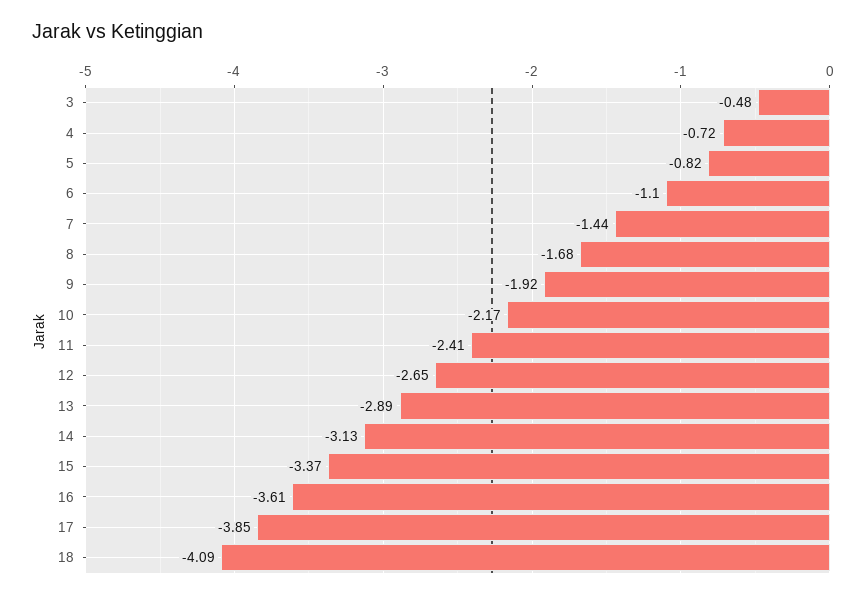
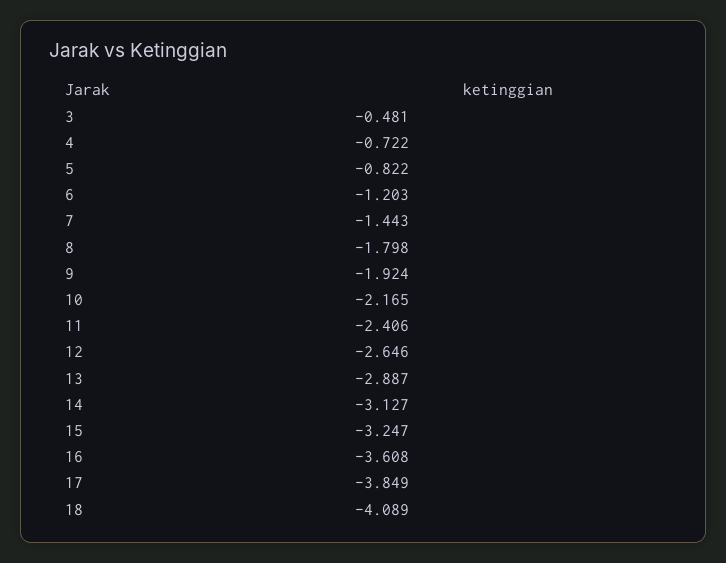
6: -1.1 -> -1.203
8: -1.68 -> -1.798
15: -3.37 -> -3.247

